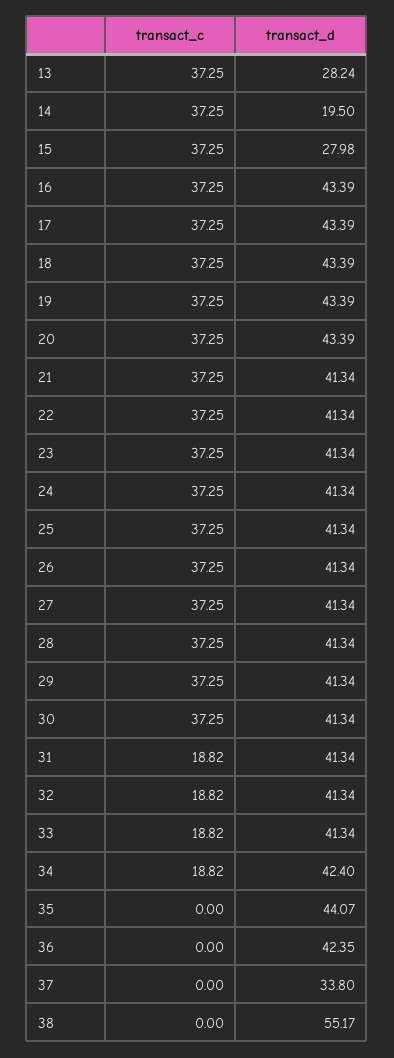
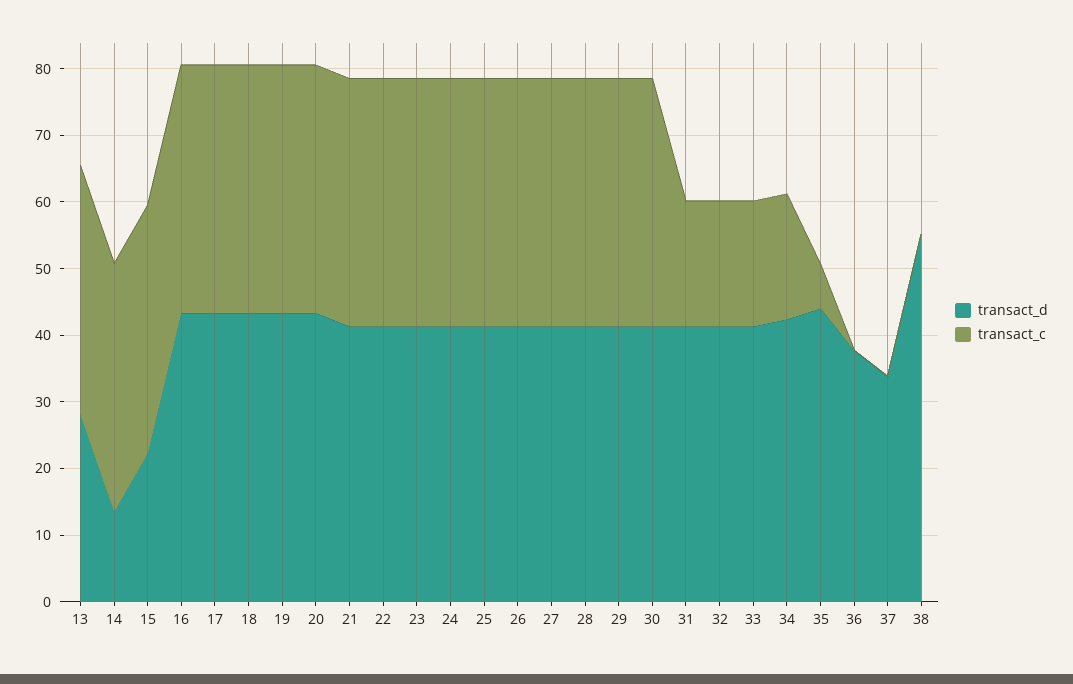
transact_d, 14: 19.5 -> 14
transact_d, 15: 27.98 -> 22
transact_c, 35: 0 -> 6
transact_d, 36: 42.35 -> 38

